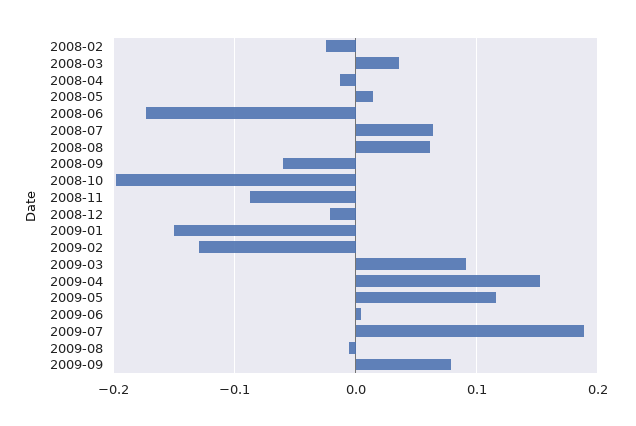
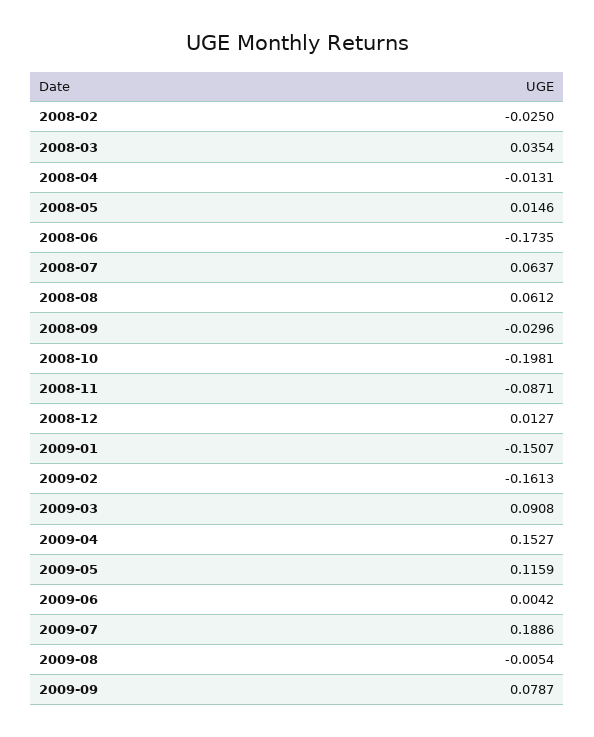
2008-09: -0.06 -> -0.0296
2008-12: -0.02 -> 0.0127
2009-02: -0.13 -> -0.1613

